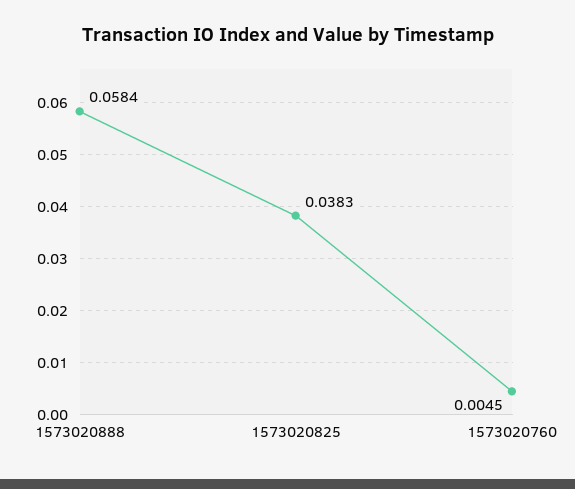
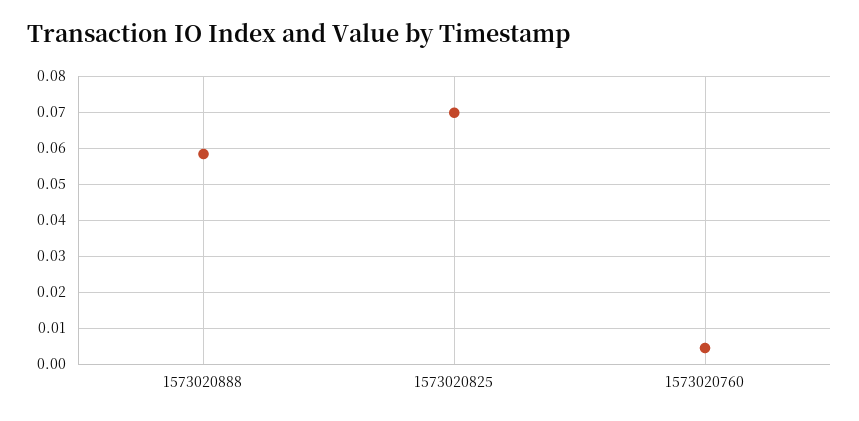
1573020825: 0.0383 -> 0.07

